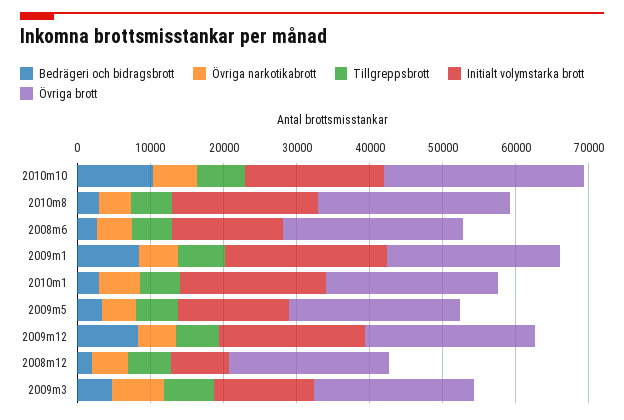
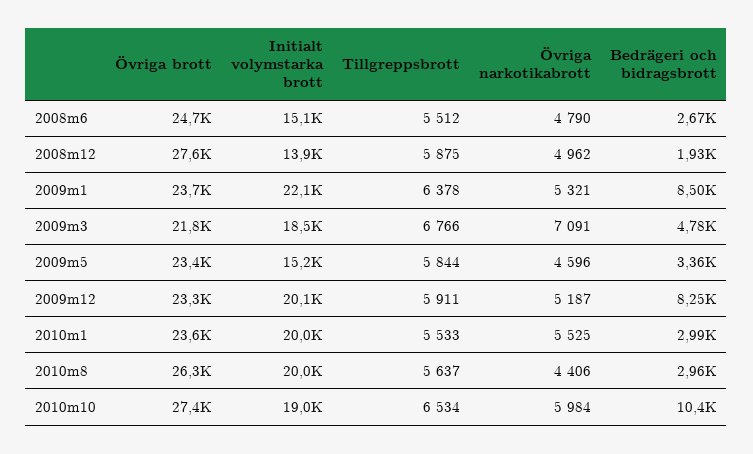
Initialt volymstarka brott, 2008m12: 8000 -> 13900
Övriga brott, 2008m12: 22000 -> 27600
Initialt volymstarka brott, 2009m3: 14000 -> 18500

